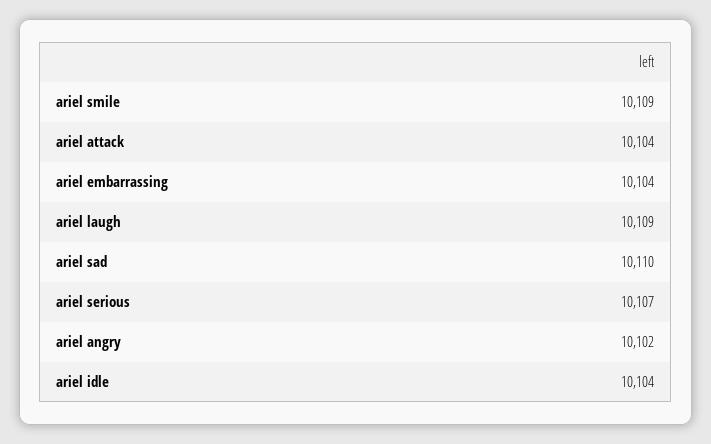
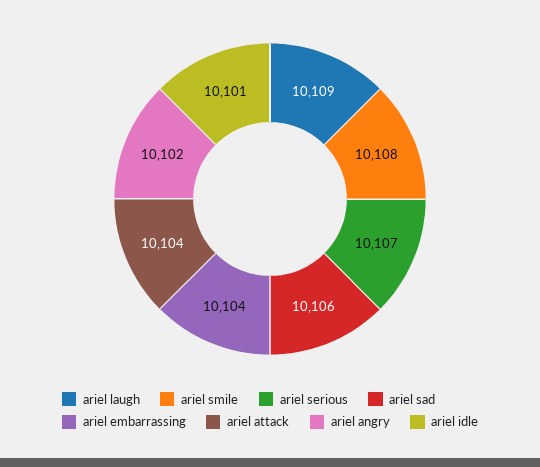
ariel smile: 10109 -> 10108
ariel sad: 10110 -> 10106
ariel idle: 10104 -> 10101

